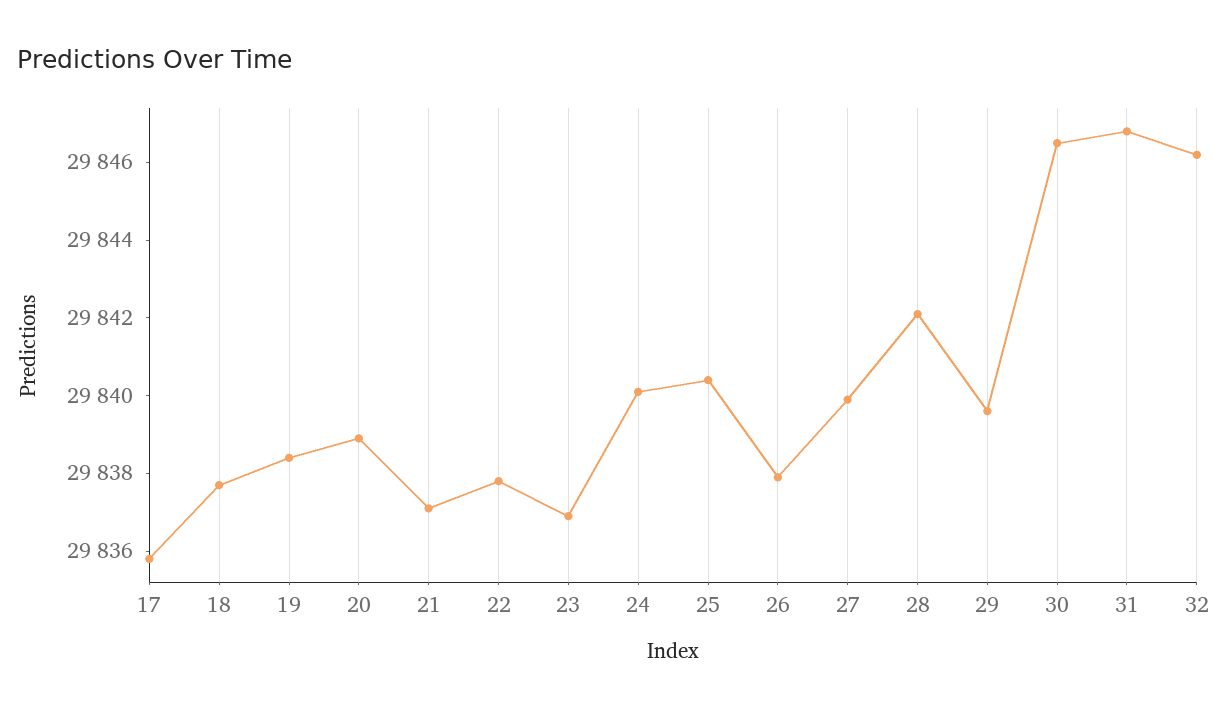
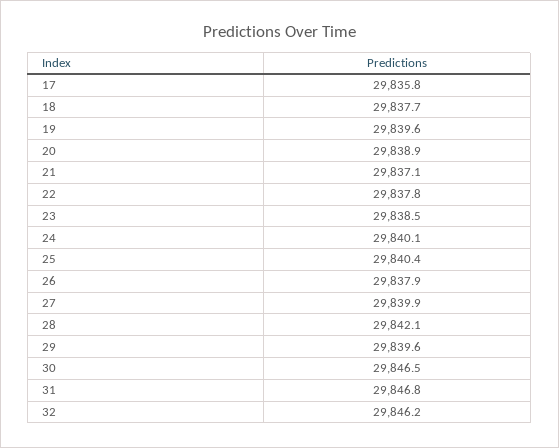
19: 29838.5 -> 29839.6
23: 29837 -> 29838.5

